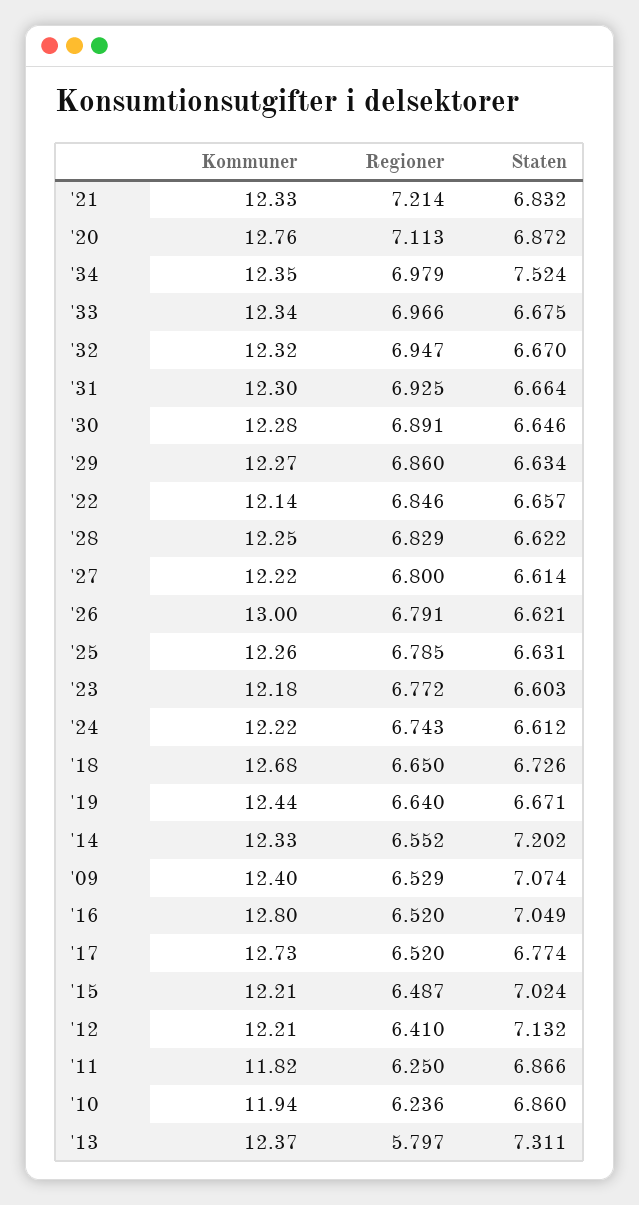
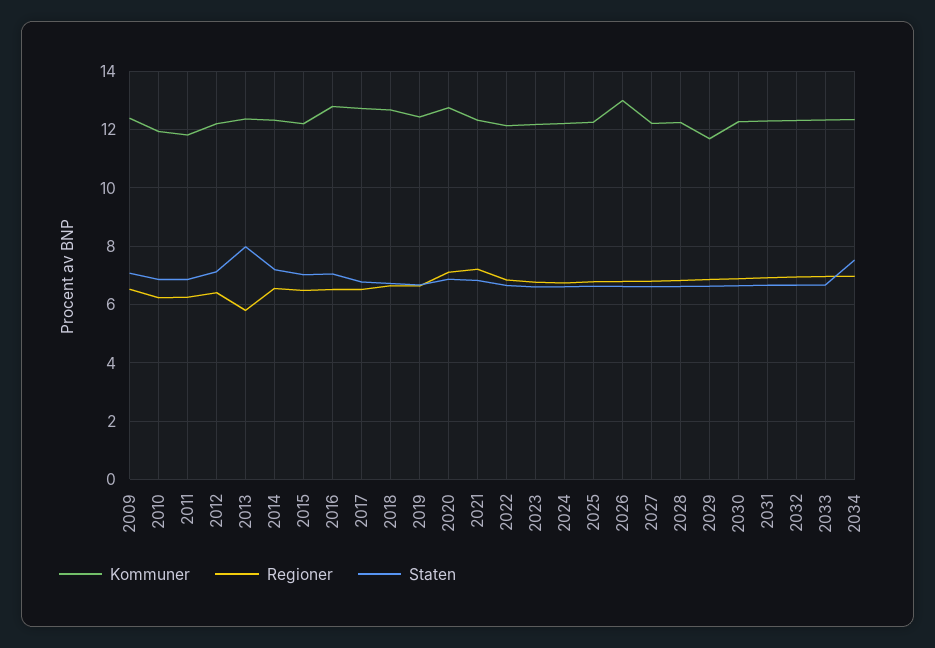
Kommuner, '29: 12.27 -> 11.75
Staten, '13: 7.311 -> 8

